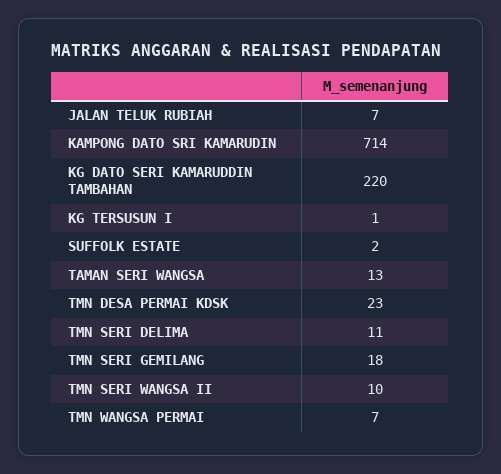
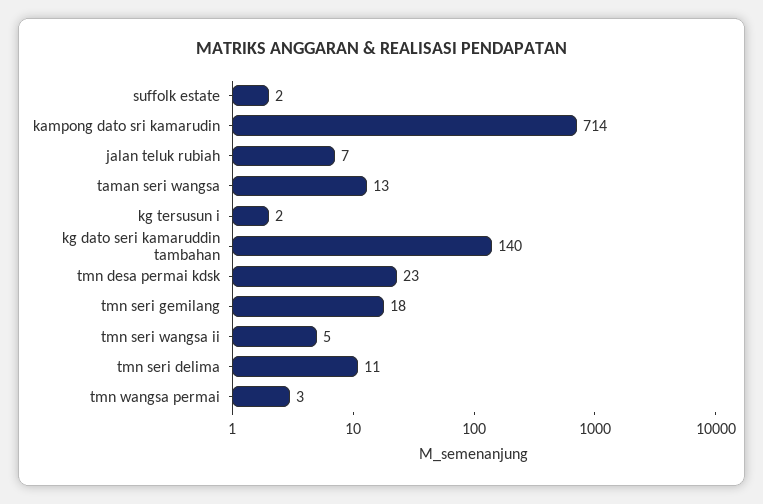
KG DATO SERI KAMARUDDIN TAMBAHAN: 220 -> 140
KG TERSUSUN I: 1 -> 2
TMN SERI WANGSA II: 10 -> 5
TMN WANGSA PERMAI: 7 -> 3

